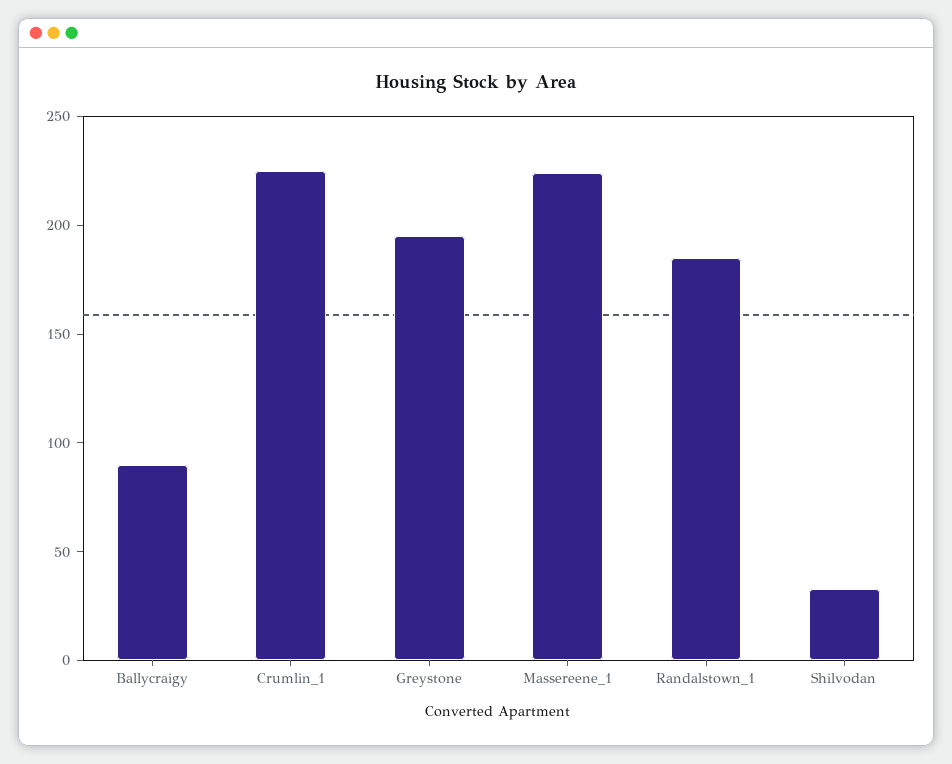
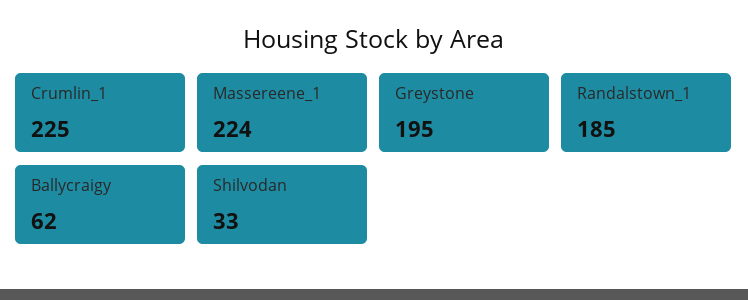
Ballycraigy: 90 -> 62

